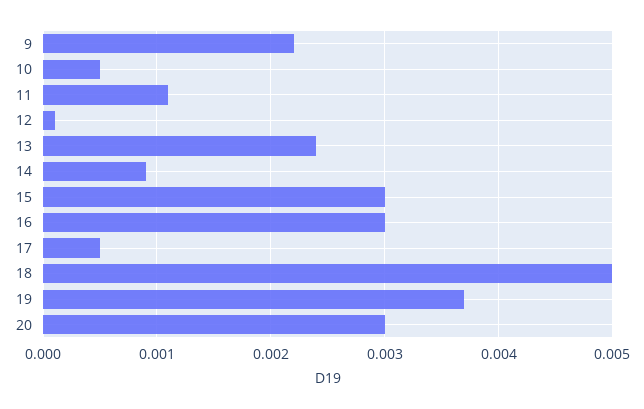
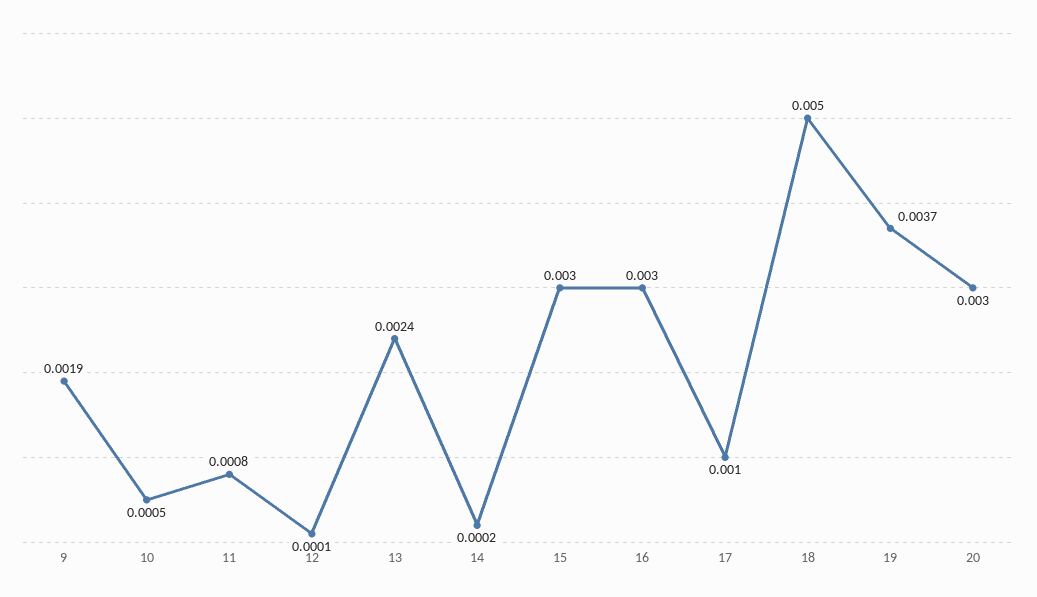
9: 0.0022 -> 0.0019
11: 0.0011 -> 0.0008
14: 0.0009 -> 0.0002
17: 0.0005 -> 0.001

